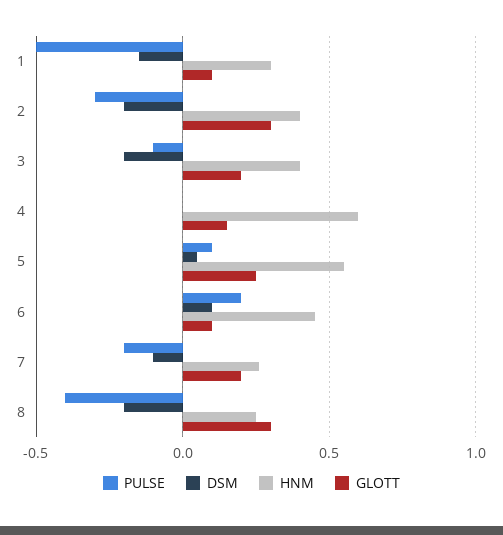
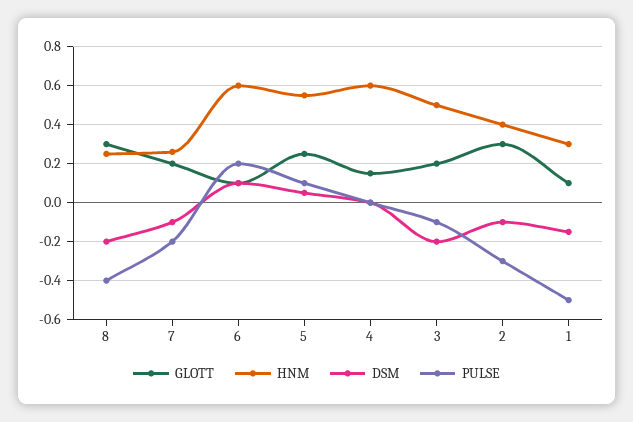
DSM, 2: -0.2 -> -0.1
HNM, 3: 0.4 -> 0.5
HNM, 6: 0.45 -> 0.6

